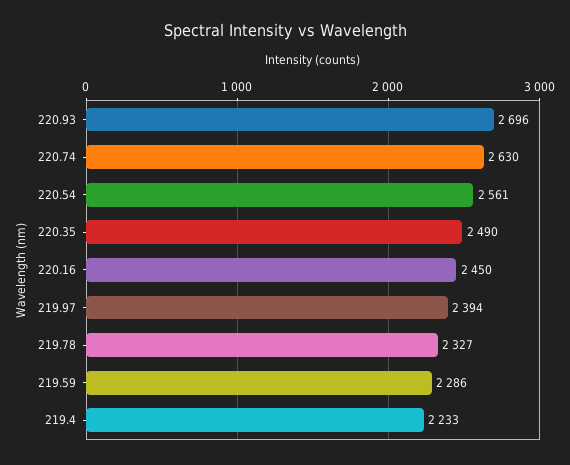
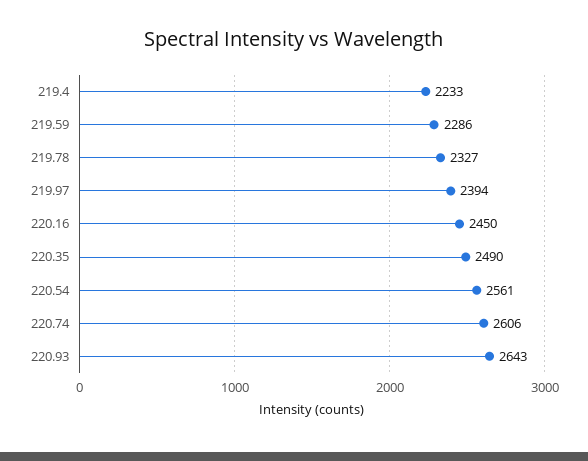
220.93: 2696 -> 2643
220.74: 2630 -> 2606

